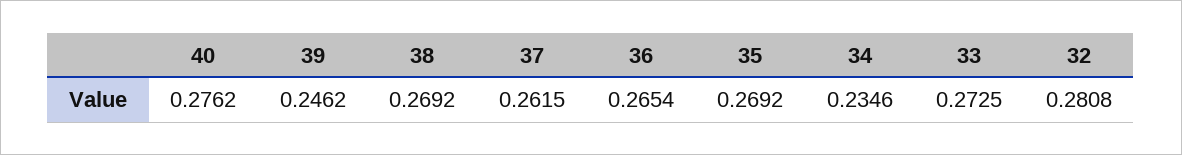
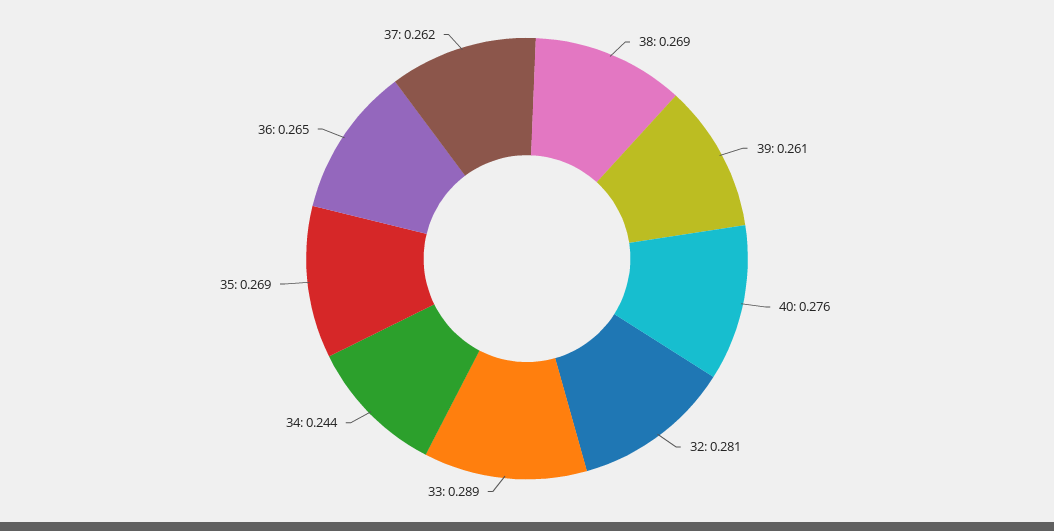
39: 0.2462 -> 0.261
34: 0.2346 -> 0.244
33: 0.2725 -> 0.289

